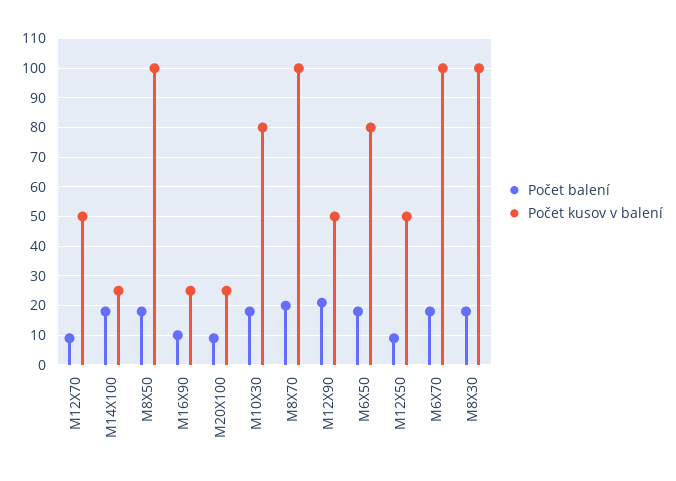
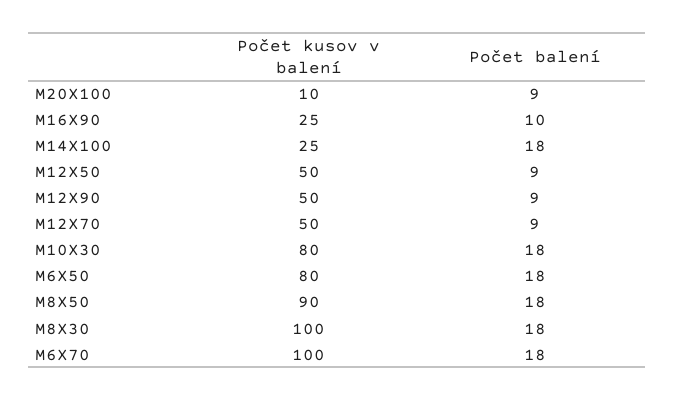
Počet kusov v balení, M8X50: 100 -> 90
Počet kusov v balení, M20X100: 25 -> 10
Počet balení, M8X70: 20 -> none
Počet kusov v balení, M8X70: 100 -> none
Počet balení, M12X90: 20 -> 9

